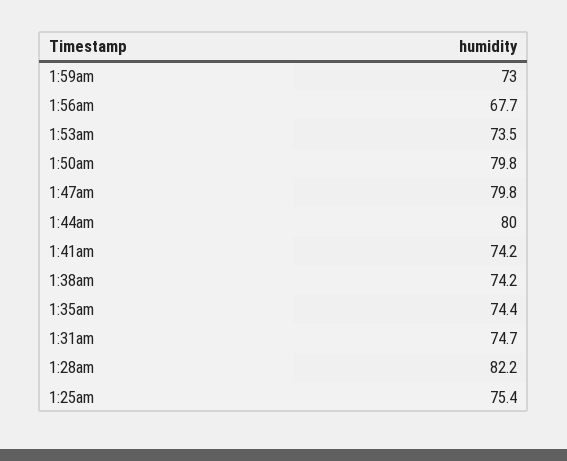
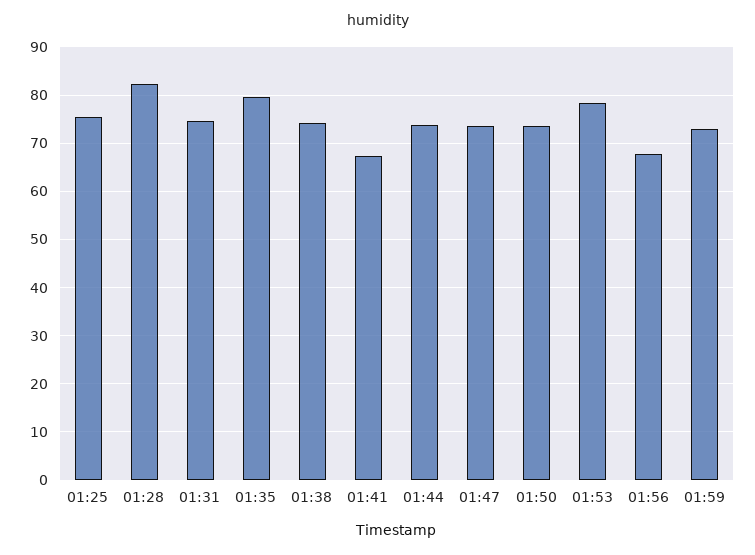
1:53am: 73.5 -> 78
1:50am: 79.8 -> 74
1:47am: 79.8 -> 74
1:44am: 80 -> 74
1:41am: 74.2 -> 68
1:35am: 74.4 -> 80

